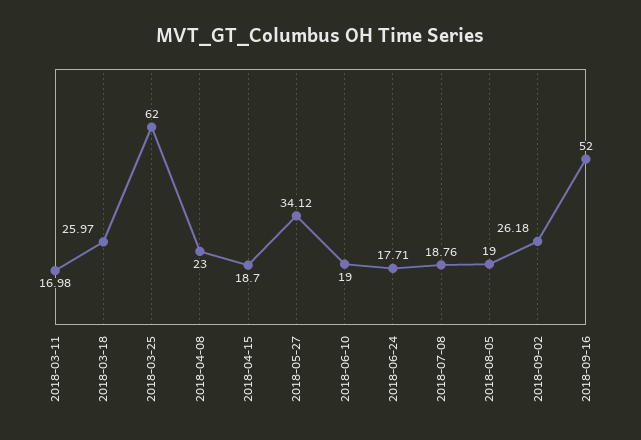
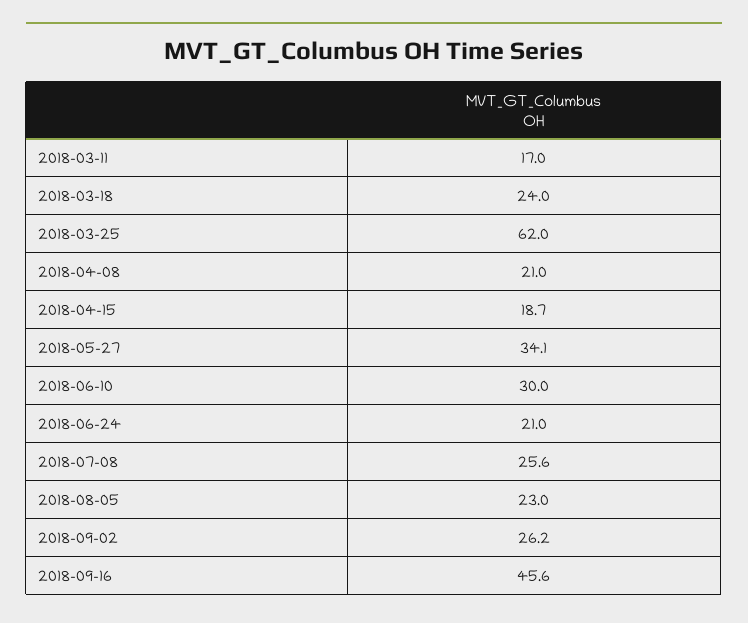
2018-03-18: 25.97 -> 24
2018-04-08: 23 -> 21
2018-06-10: 19 -> 30
2018-06-24: 17.71 -> 21
2018-07-08: 18.76 -> 25.6
2018-08-05: 19 -> 23
2018-09-16: 52 -> 45.6

